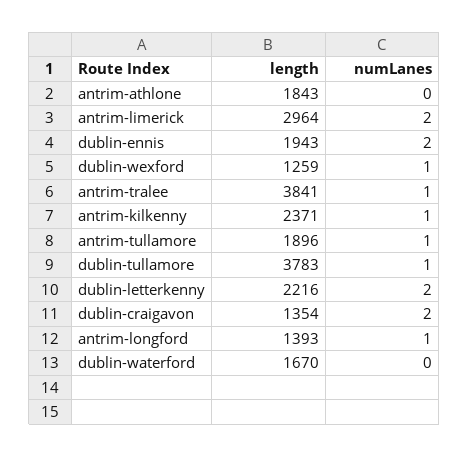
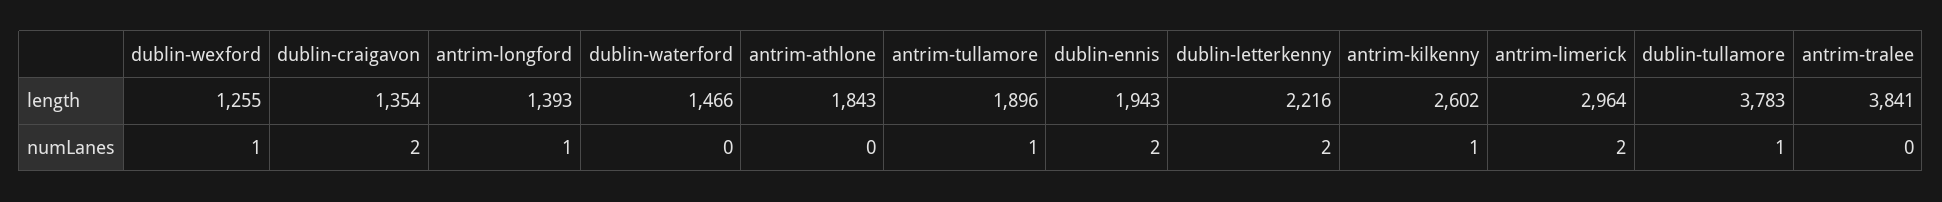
length, dublin-wexford: 1259 -> 1255
numLanes, antrim-tralee: 1 -> 0
length, antrim-kilkenny: 2371 -> 2602
length, dublin-waterford: 1670 -> 1466

